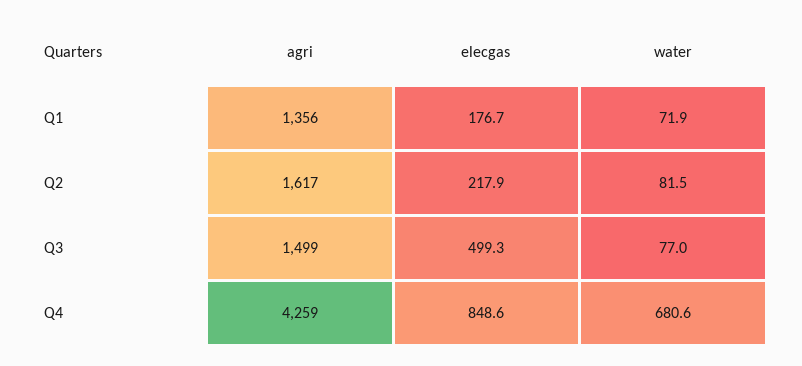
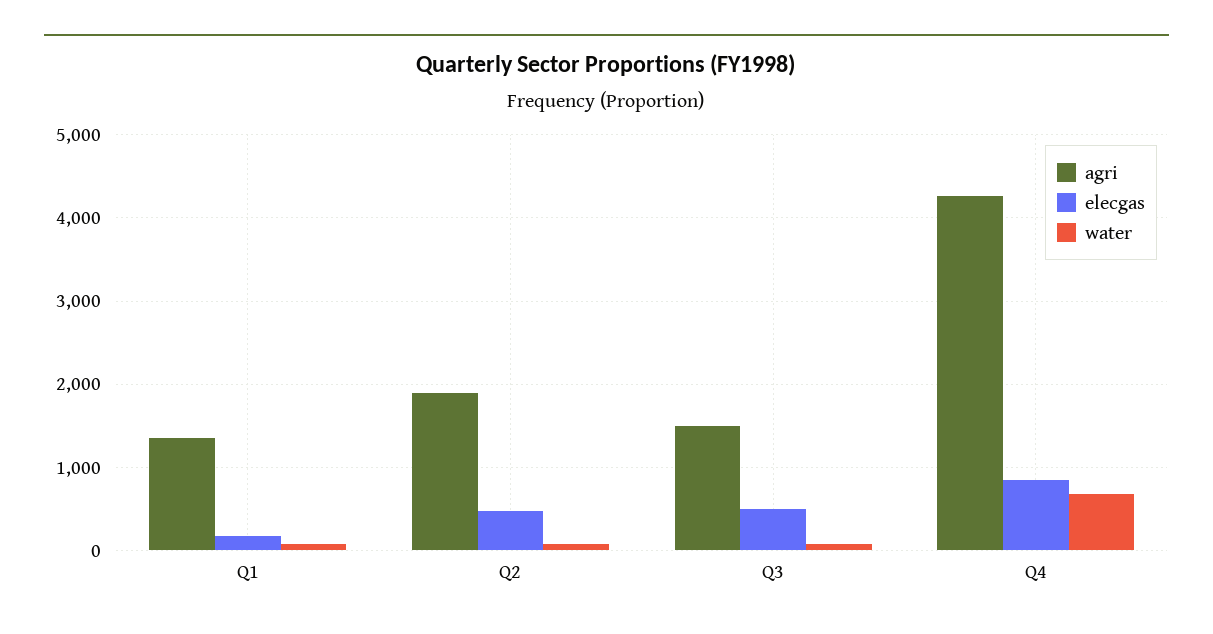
agri, Q2: 1617 -> 1900
elecgas, Q2: 217.9 -> 500

